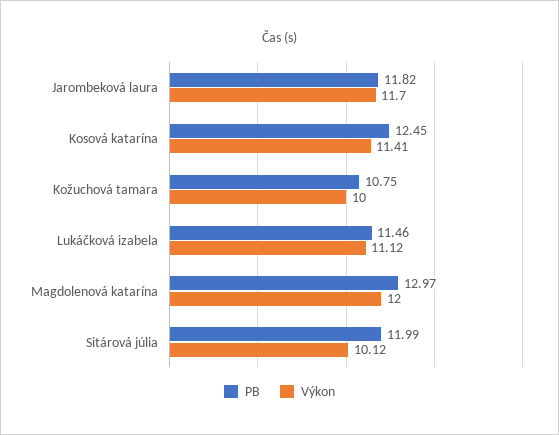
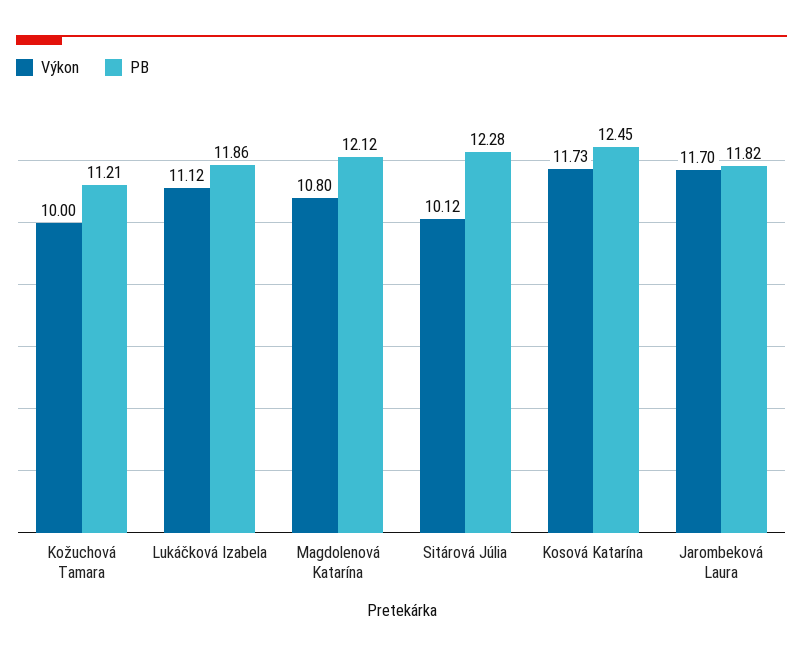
Výkon, Kosová katarína: 11.41 -> 11.73
PB, Kožuchová tamara: 10.75 -> 11.21
PB, Lukáčková izabela: 11.46 -> 11.86
PB, Magdolenová katarína: 12.97 -> 12.12
Výkon, Magdolenová katarína: 12 -> 10.8
PB, Sitárová júlia: 11.99 -> 12.28

